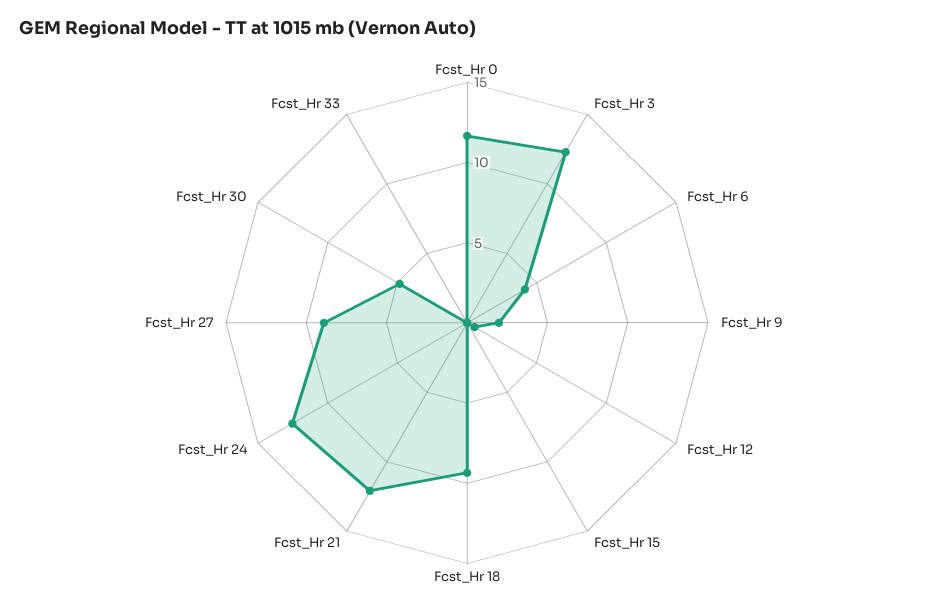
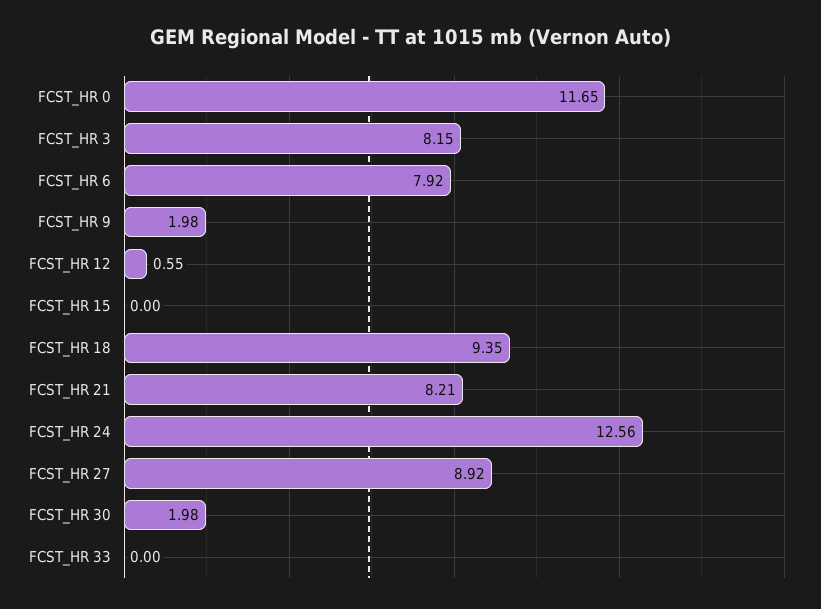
Fcst_Hr 3: 12 -> 8.15
Fcst_Hr 6: 4 -> 7.92
Fcst_Hr 21: 12 -> 8.21
Fcst_Hr 30: 5 -> 1.98

